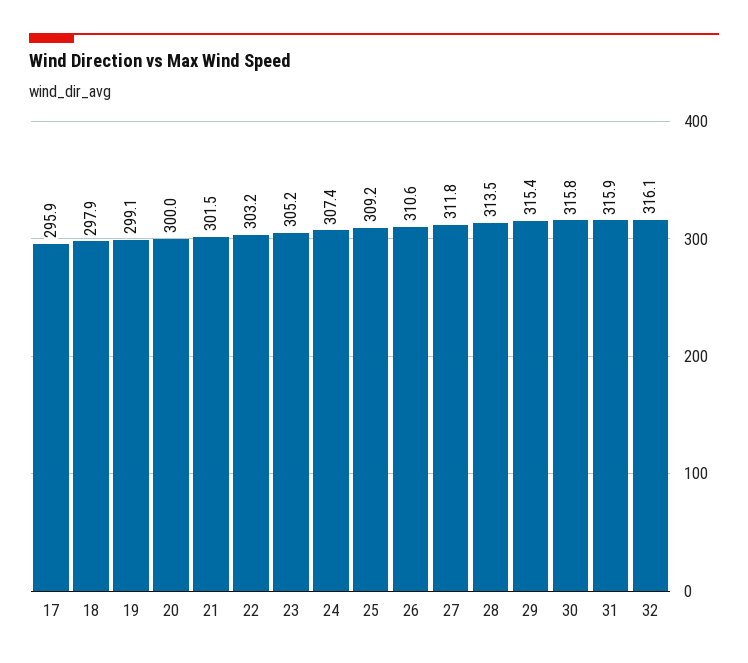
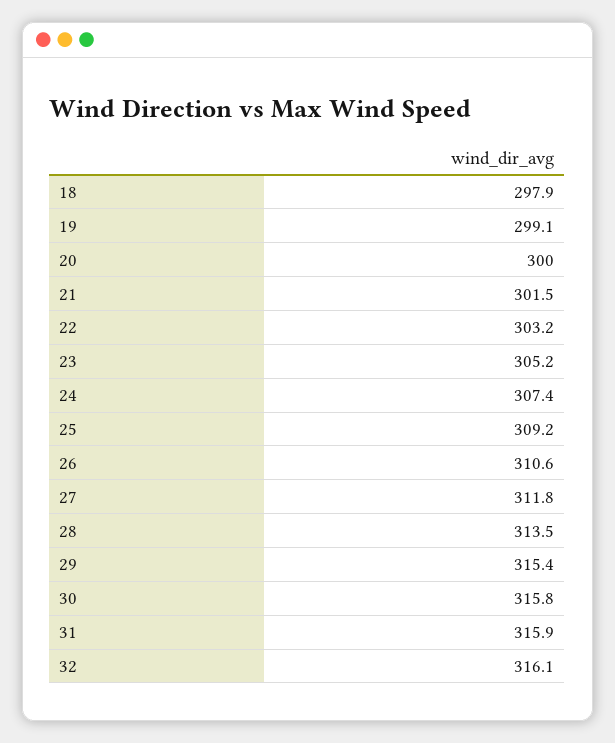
17: 295.9 -> none

